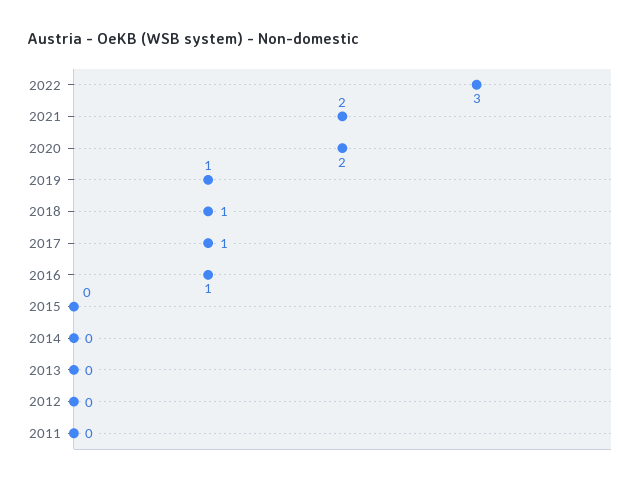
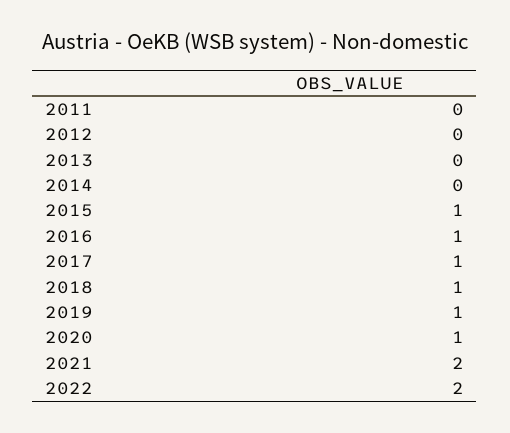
2022: 3 -> 2
2020: 2 -> 1
2015: 0 -> 1

